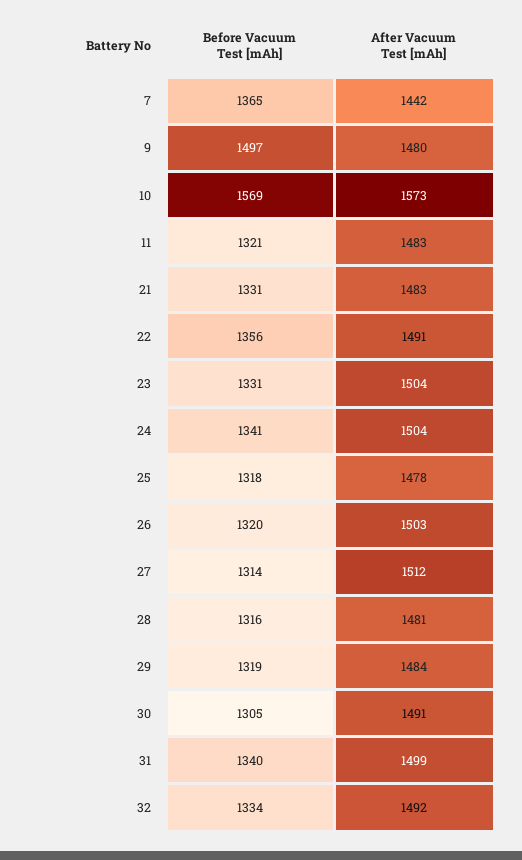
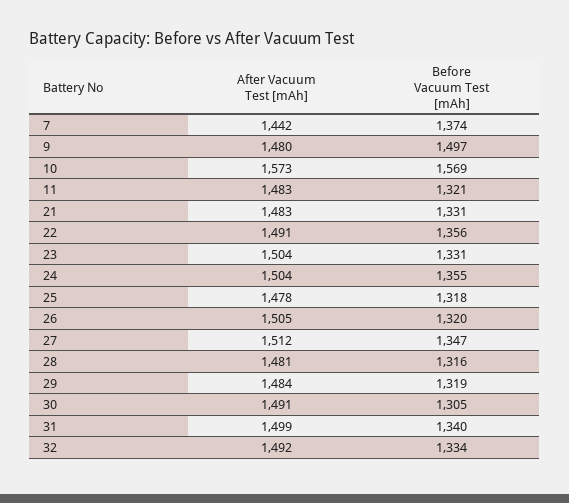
Before Vacuum Test [mAh], 7: 1365 -> 1374
Before Vacuum Test [mAh], 24: 1341 -> 1355
After Vacuum Test [mAh], 26: 1503 -> 1505
Before Vacuum Test [mAh], 27: 1314 -> 1347

